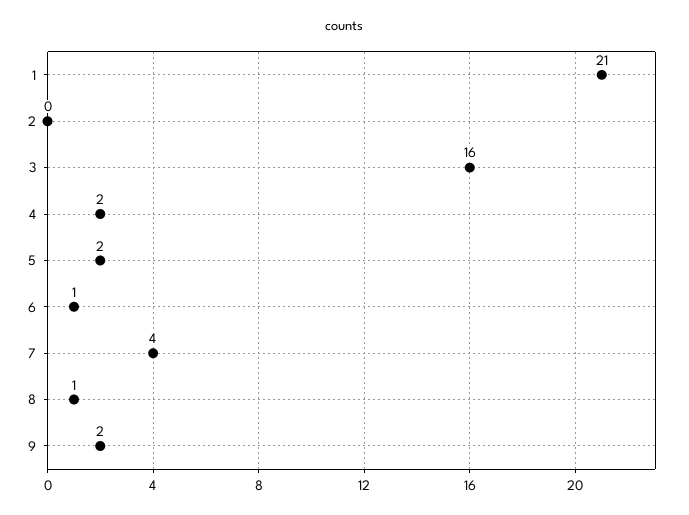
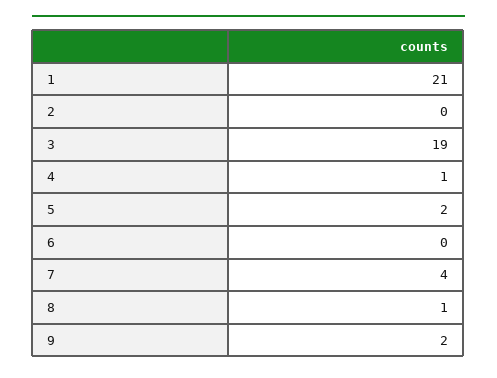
3: 16 -> 19
4: 2 -> 1
6: 1 -> 0

